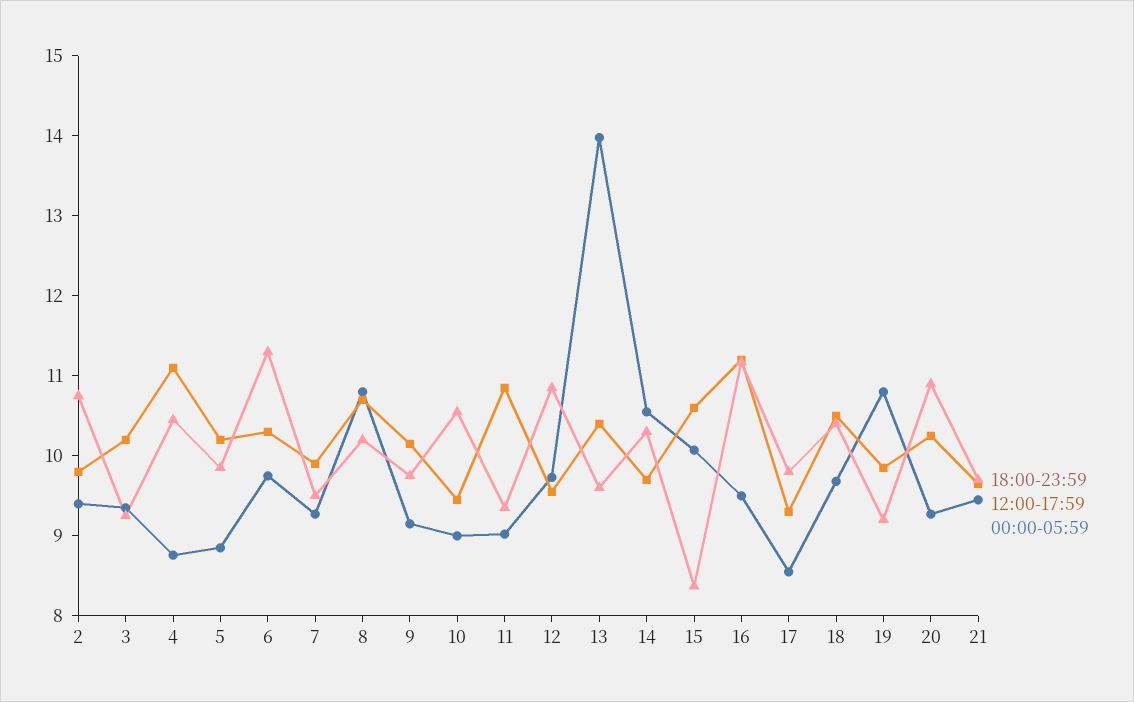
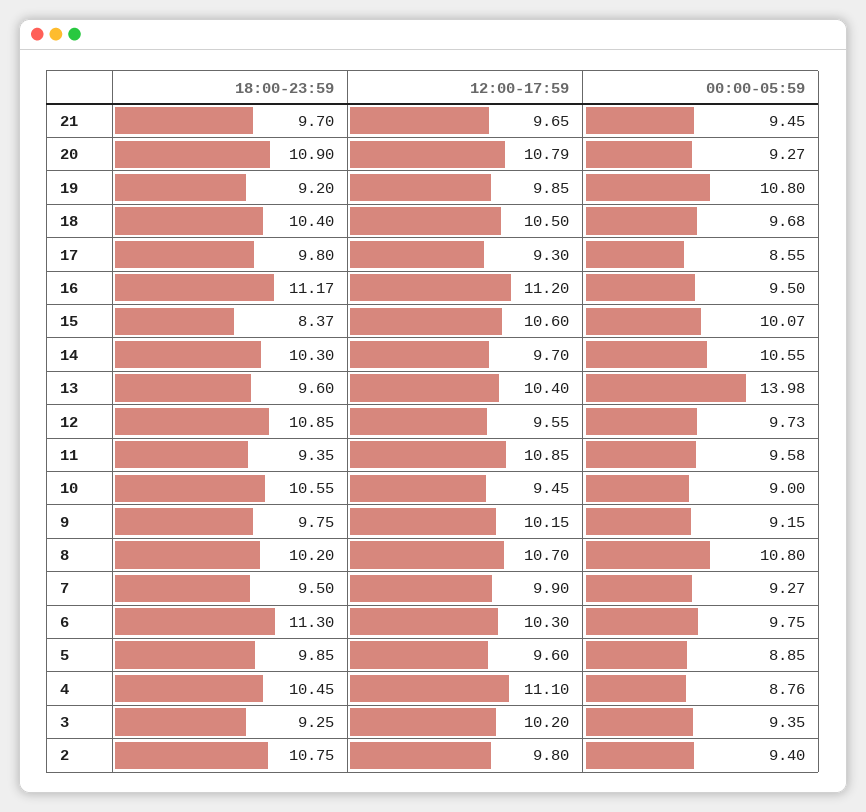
12:00-17:59, 5: 10.2 -> 9.6
00:00-05:59, 11: 9 -> 9.58
12:00-17:59, 20: 10.2 -> 10.79

